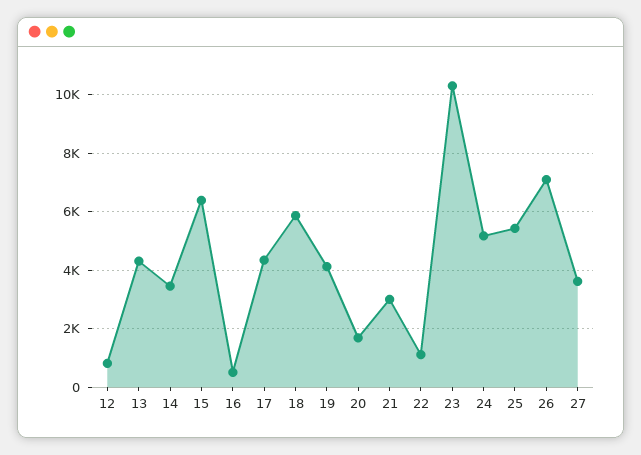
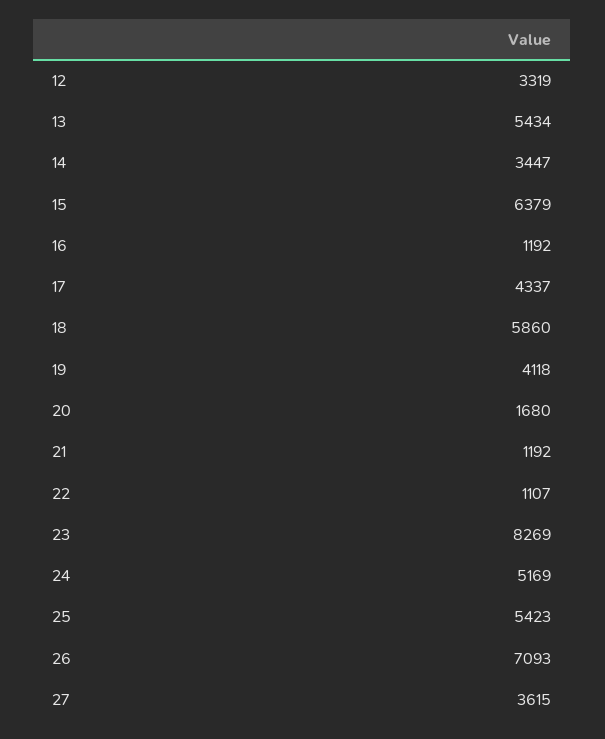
12: 750 -> 3319
13: 4250 -> 5434
16: 500 -> 1192
21: 3000 -> 1192
23: 10250 -> 8269

